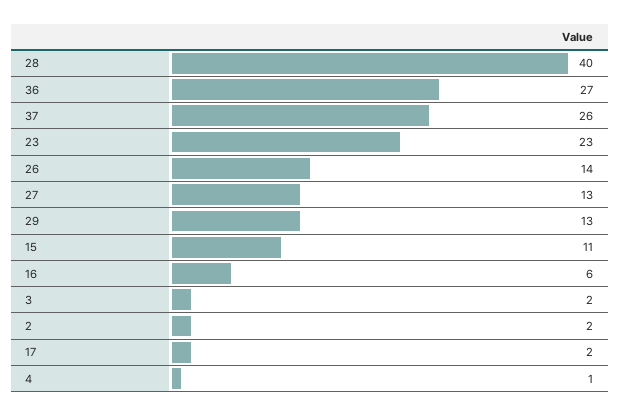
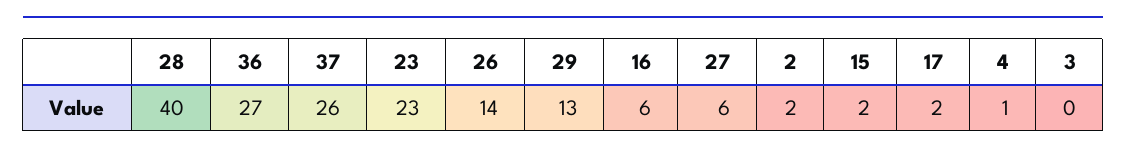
27: 13 -> 6
15: 11 -> 2
3: 2 -> 0

